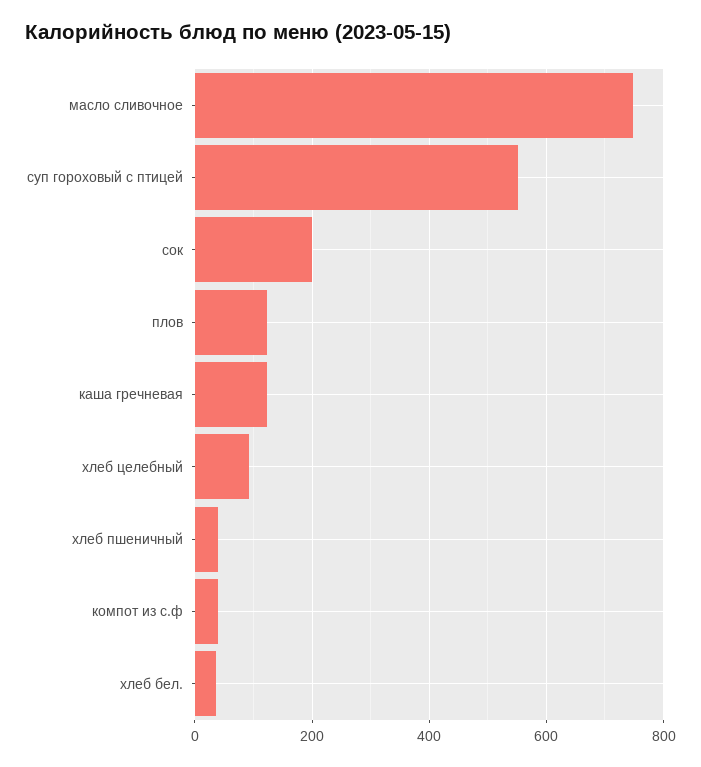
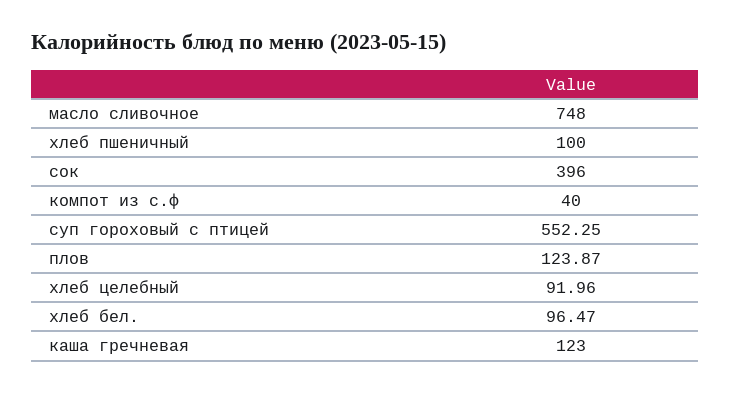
сок: 200 -> 396
хлеб пшеничный: 40 -> 100
хлеб бел.: 40 -> 96.47

